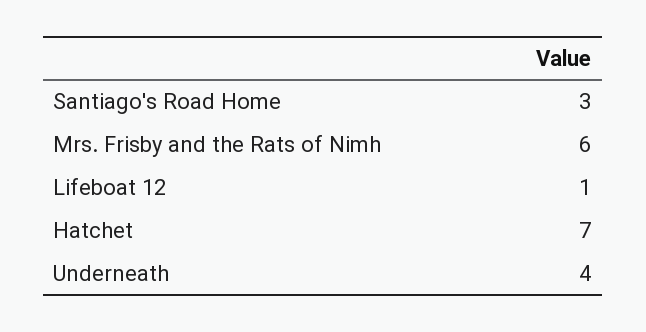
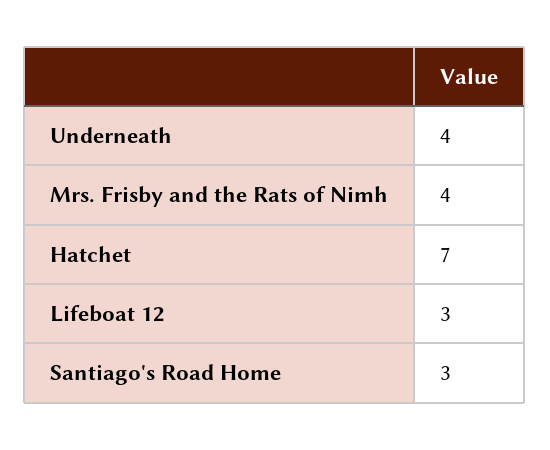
Mrs. Frisby and the Rats of Nimh: 6 -> 4
Lifeboat 12: 1 -> 3

